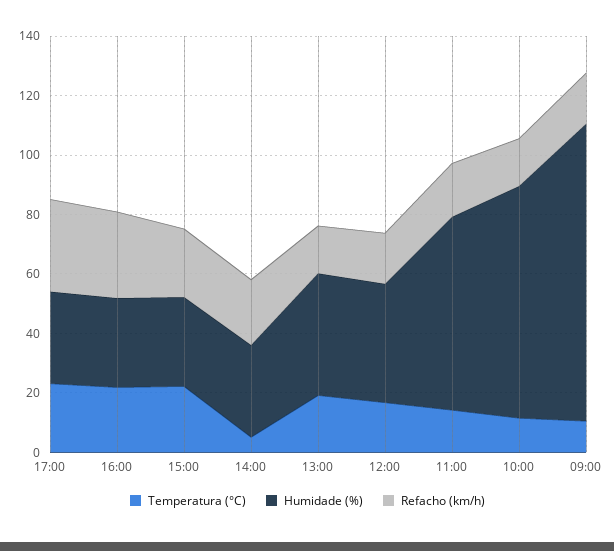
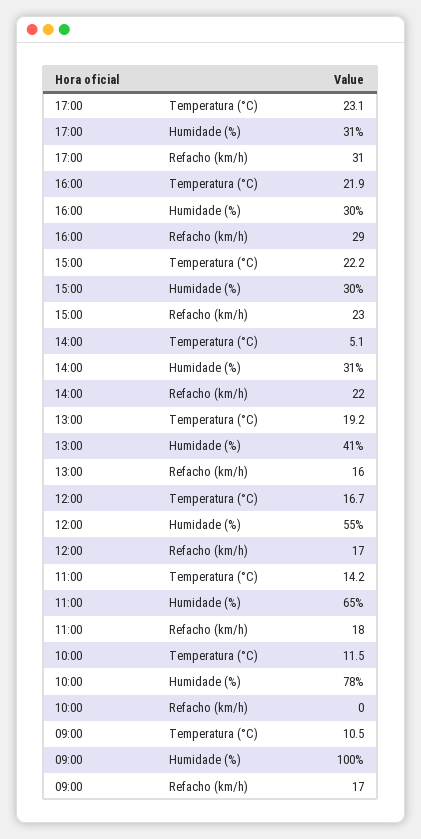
Humidade (%), 12:00: 40 -> 55
Refacho (km/h), 10:00: 15 -> 0

